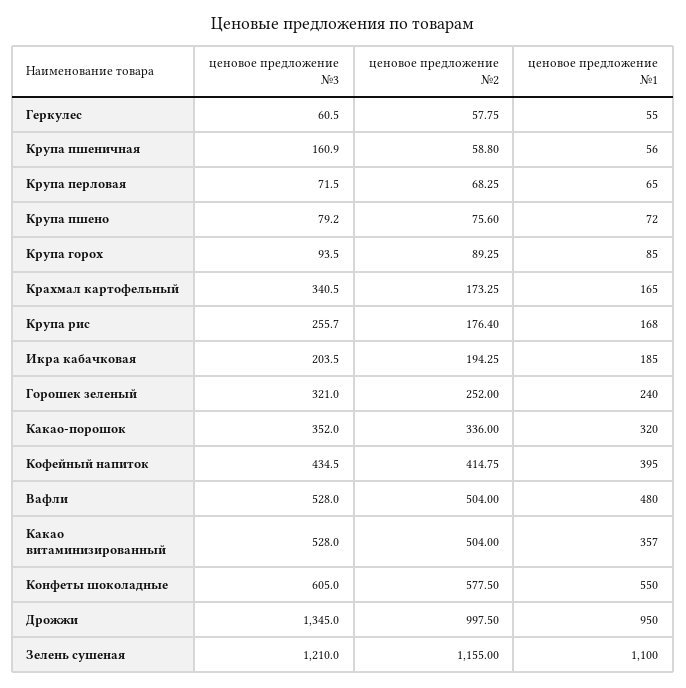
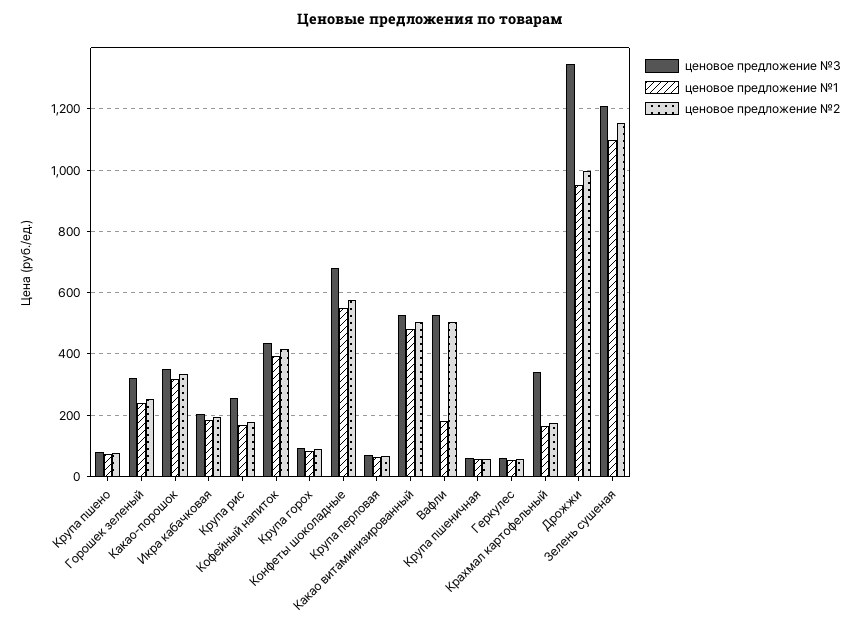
ценовое предложение №3, Крупа пшеничная: 160.9 -> 60
ценовое предложение №1, Вафли: 480 -> 180
ценовое предложение №1, Какао витаминизированный: 357 -> 480
ценовое предложение №3, Конфеты шоколадные: 605 -> 680

